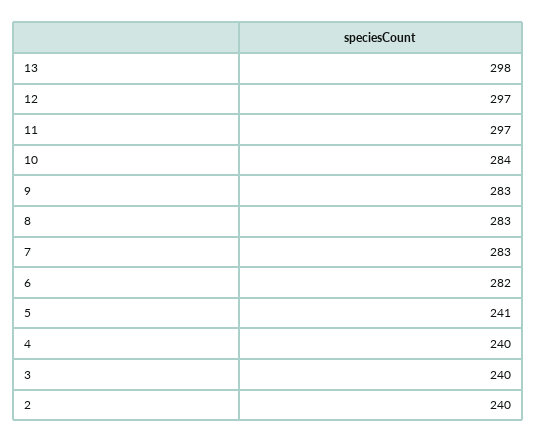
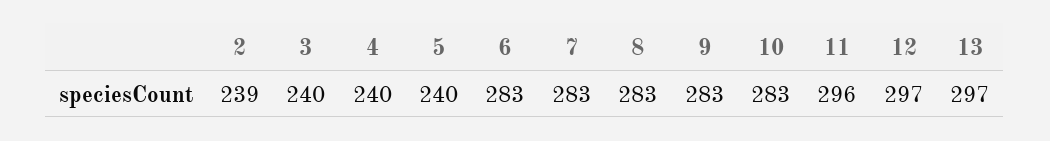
13: 298 -> 297
11: 297 -> 296
10: 284 -> 283
6: 282 -> 283
5: 241 -> 240
2: 240 -> 239

